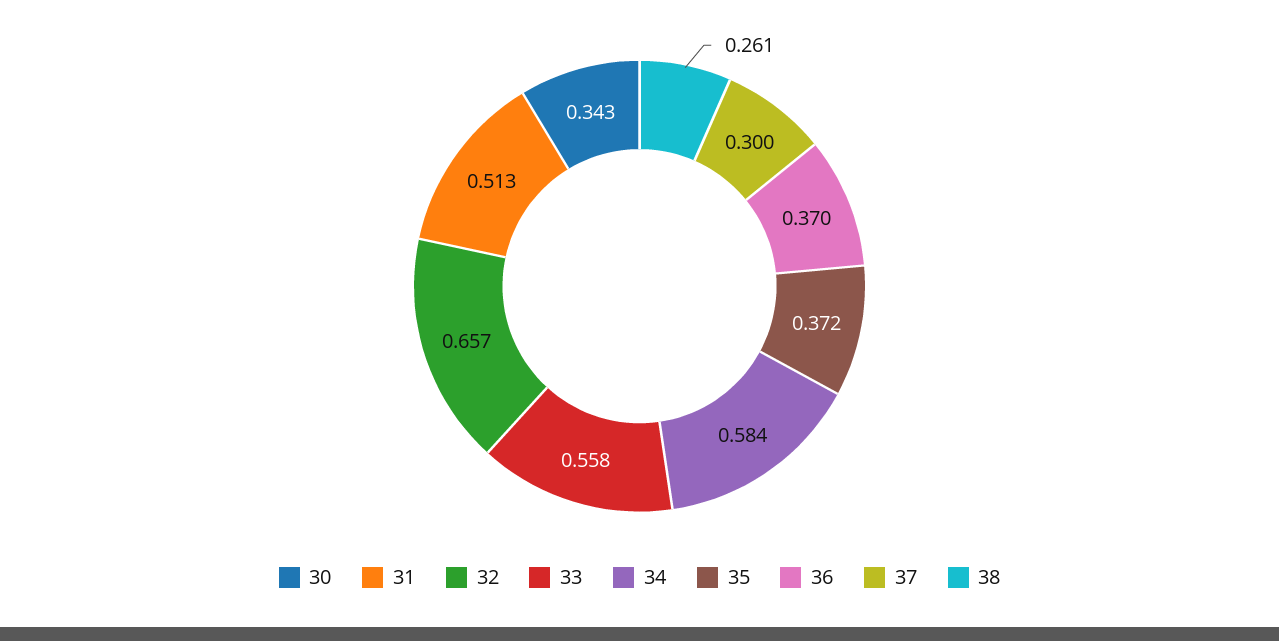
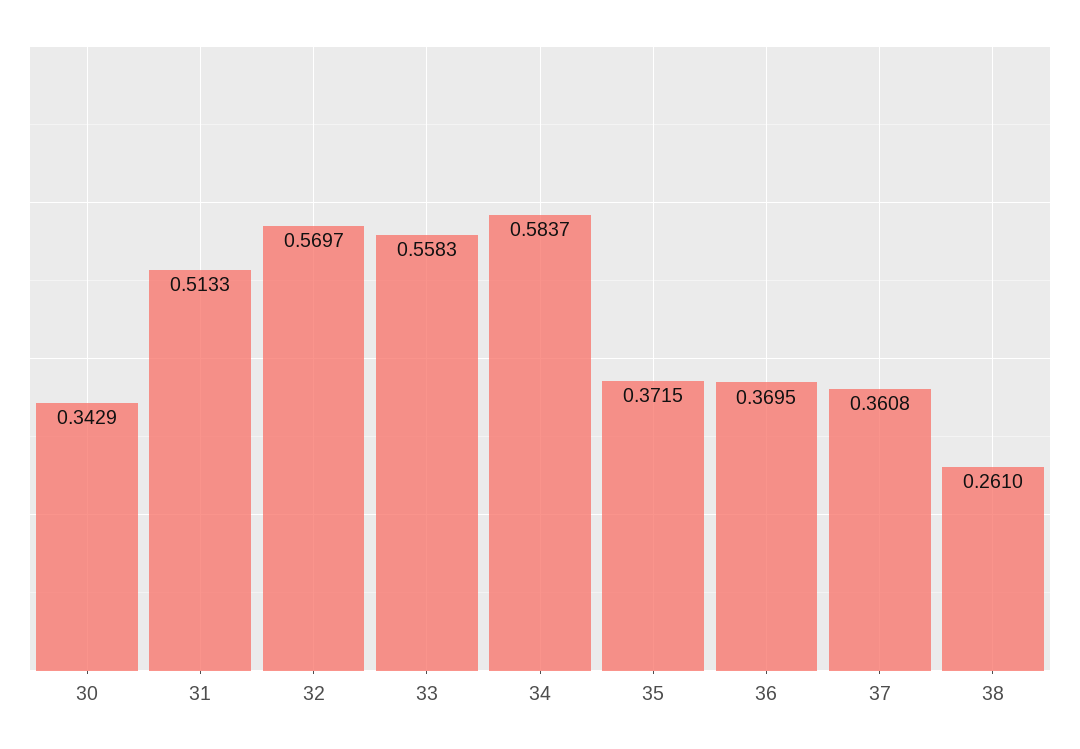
32: 0.657 -> 0.5697
37: 0.3 -> 0.3608

